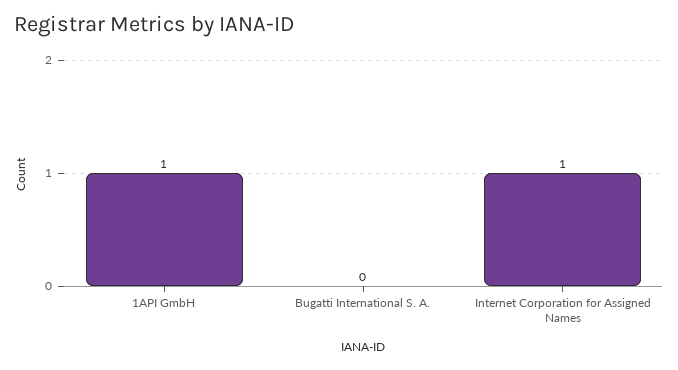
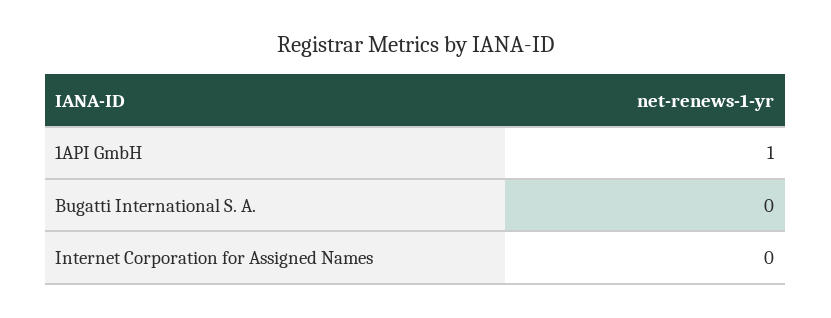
Internet Corporation for Assigned Names: 1 -> 0

